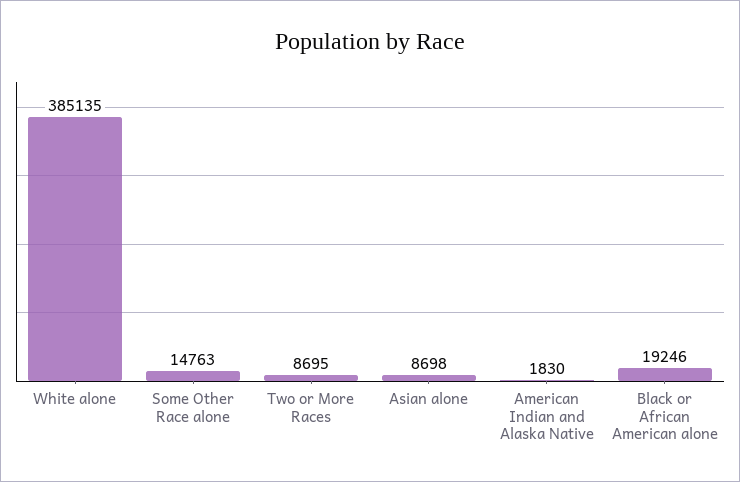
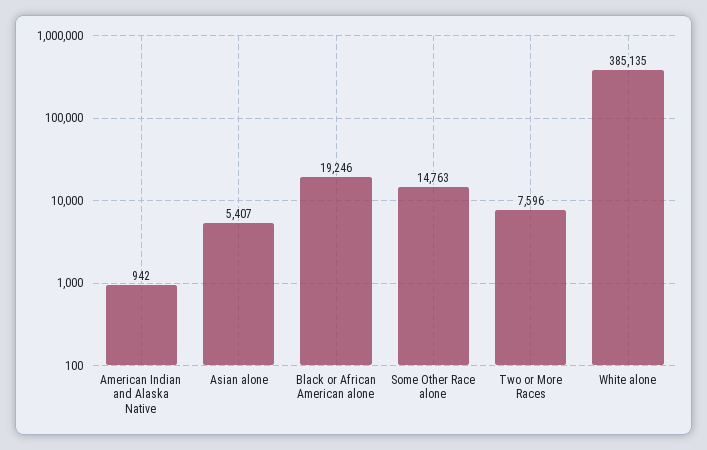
Two or More Races: 8695 -> 7596
Asian alone: 8698 -> 5407
American Indian and Alaska Native: 1830 -> 942

